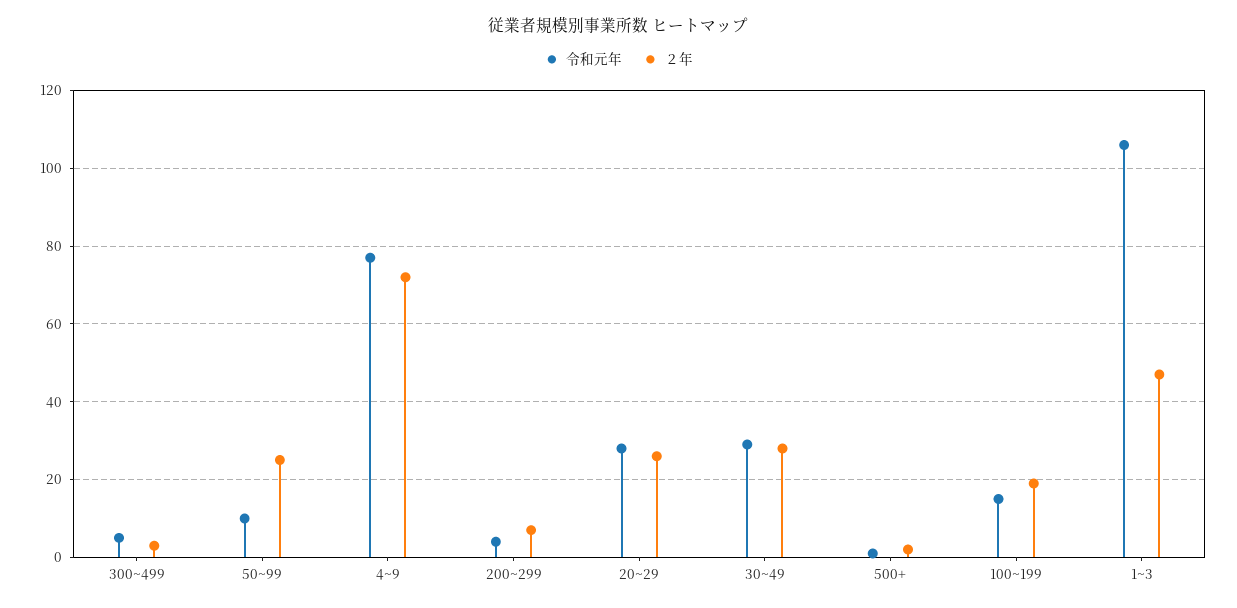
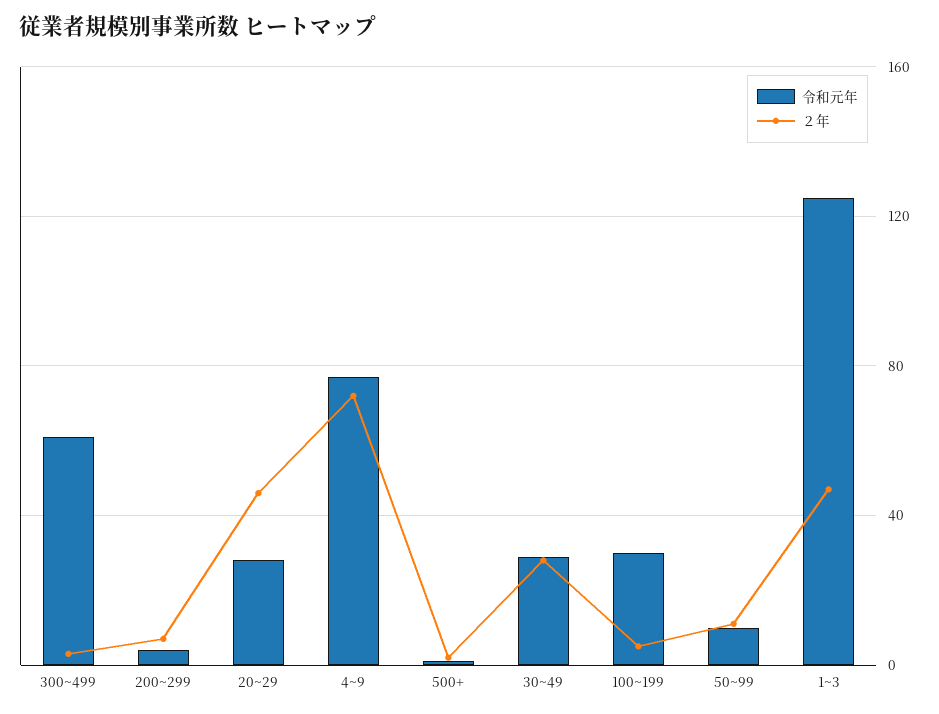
令和元年, 300~499: 5 -> 60
２年, 50~99: 25 -> 10
２年, 20~29: 25 -> 45
令和元年, 100~199: 15 -> 30
２年, 100~199: 20 -> 5
令和元年, 1~3: 105 -> 125

